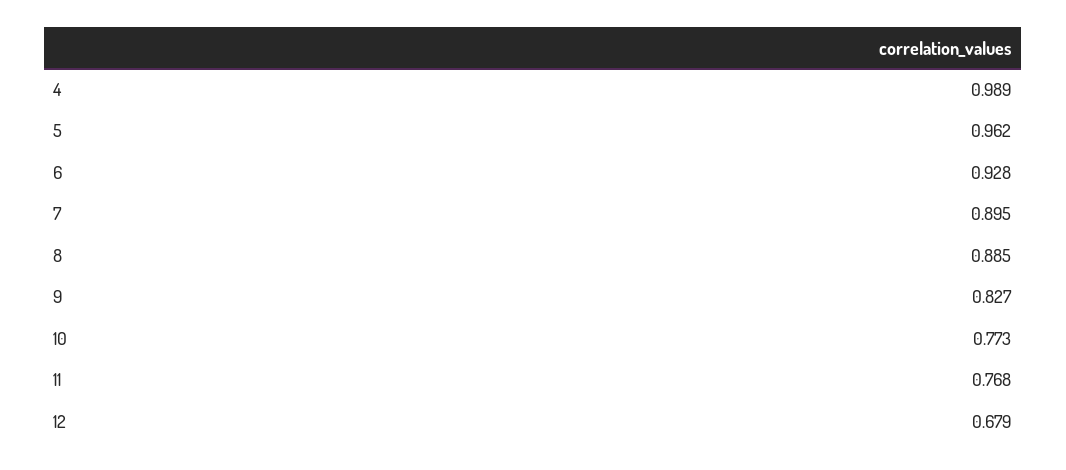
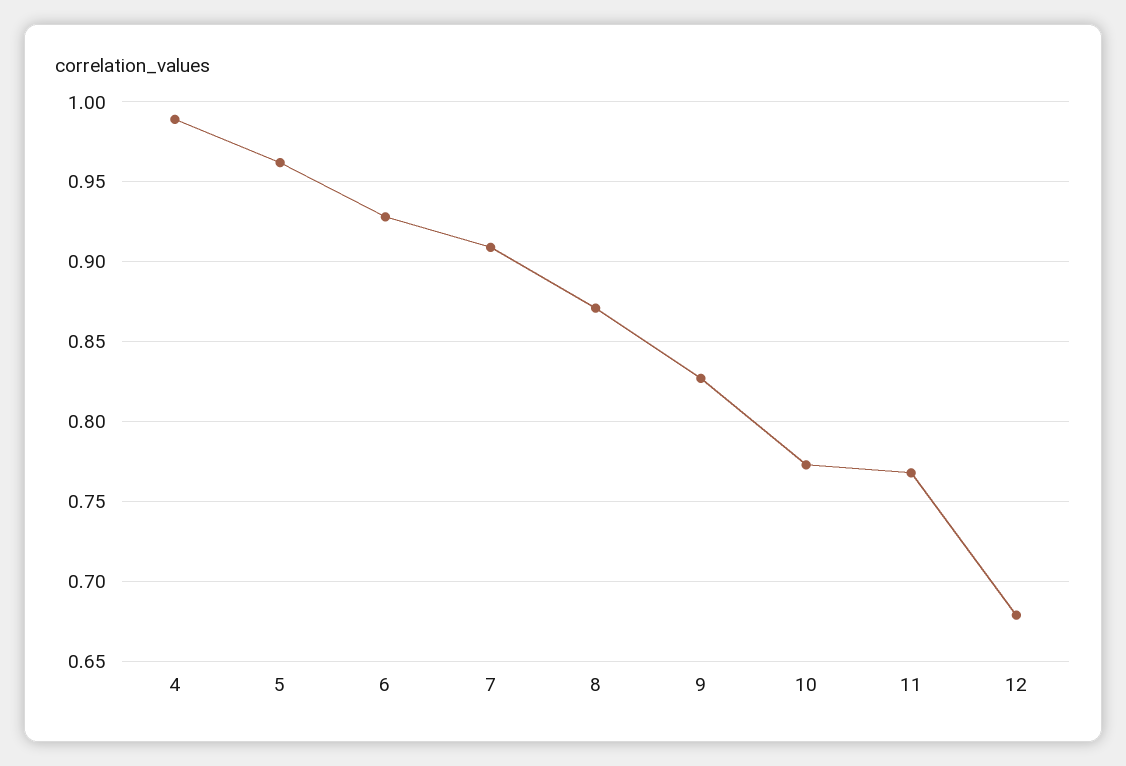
7: 0.895 -> 0.91
8: 0.885 -> 0.87

